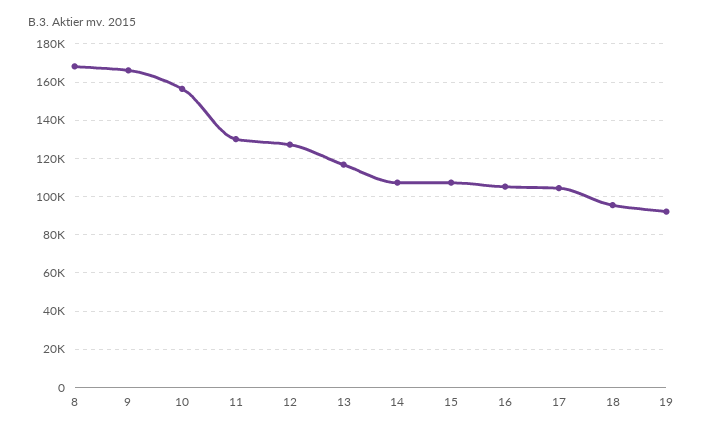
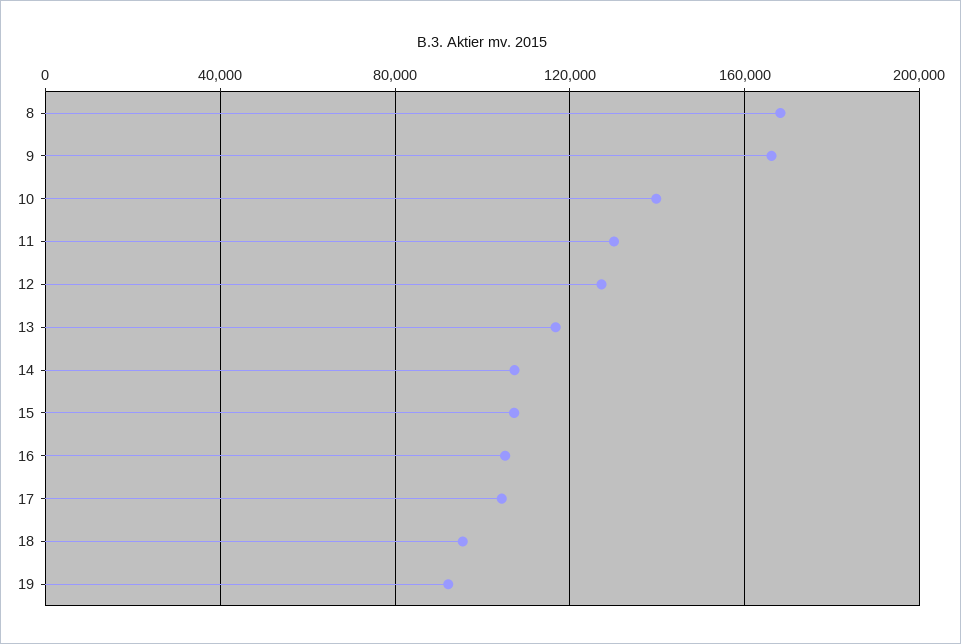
10: 155000 -> 140000

